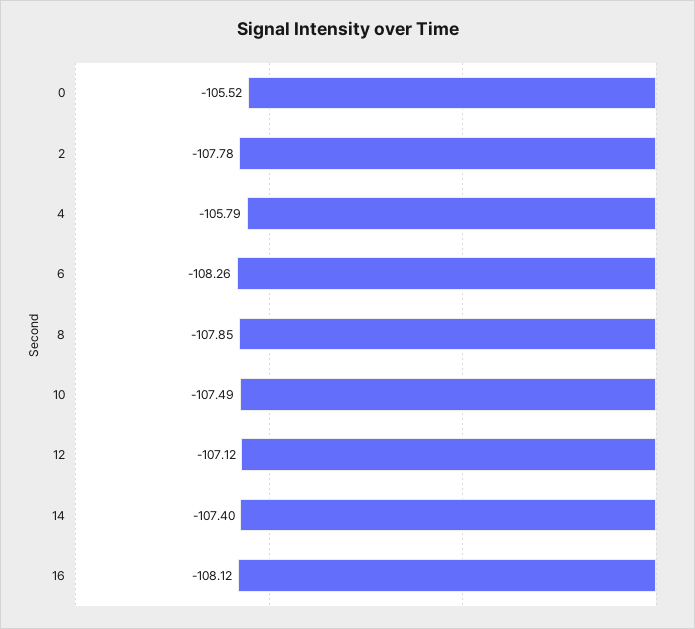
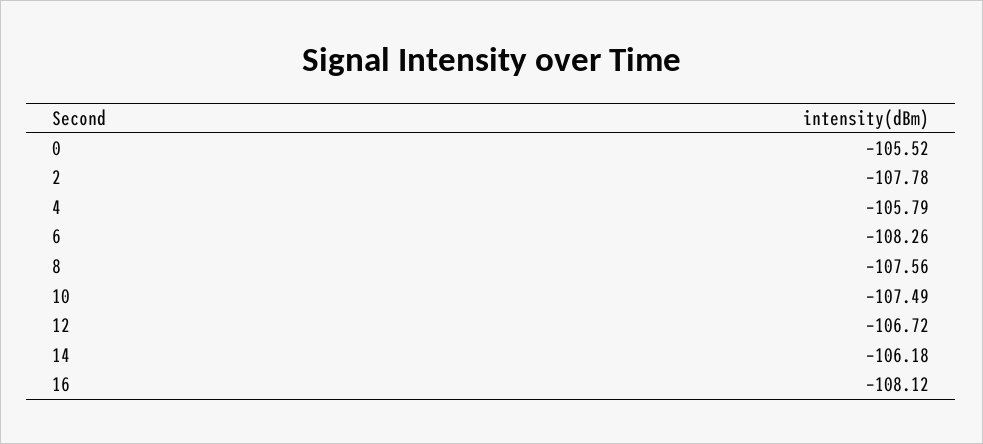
8: -107.85 -> -107.56
12: -107.12 -> -106.72
14: -107.4 -> -106.18

